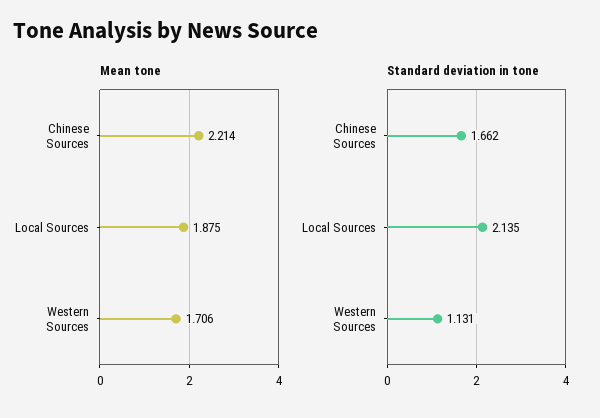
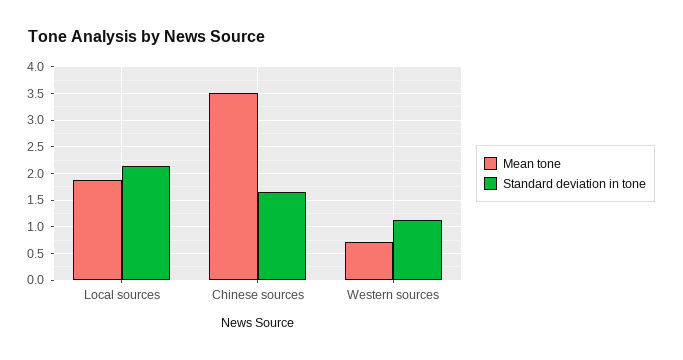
Mean tone, Chinese Sources: 2.214 -> 3.5
Mean tone, Western Sources: 1.706 -> 0.75

